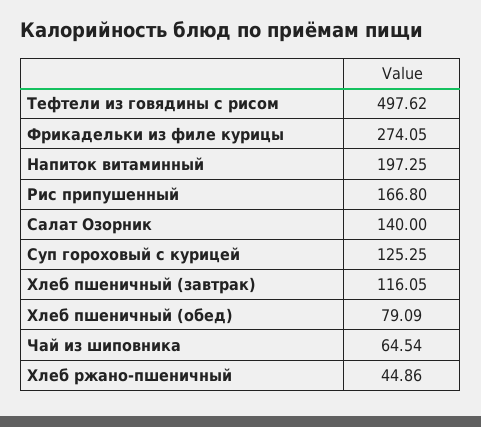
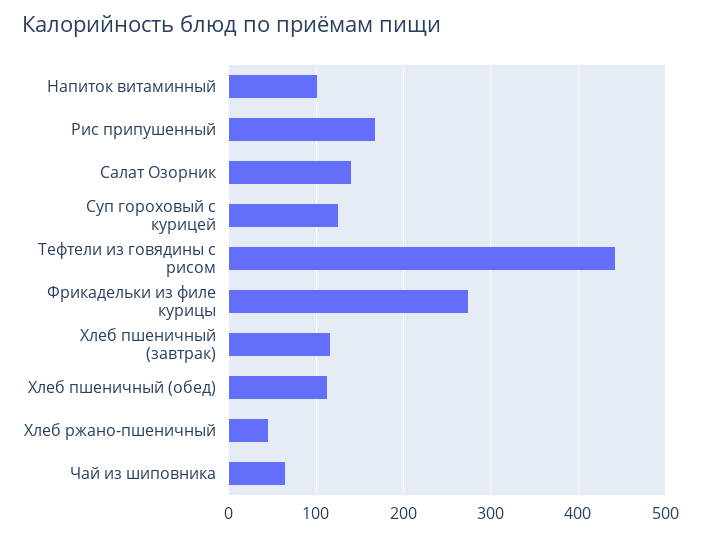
Тефтели из говядины с рисом: 497.62 -> 440
Напиток витаминный: 197.25 -> 100
Хлеб пшеничный (обед): 79.09 -> 110

